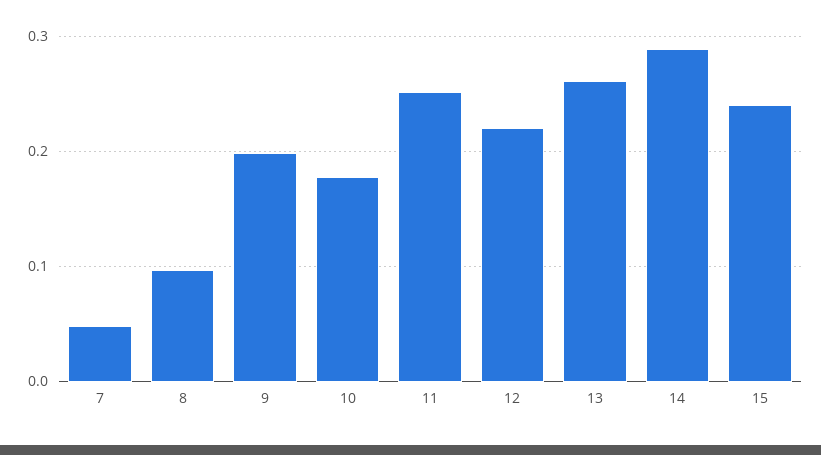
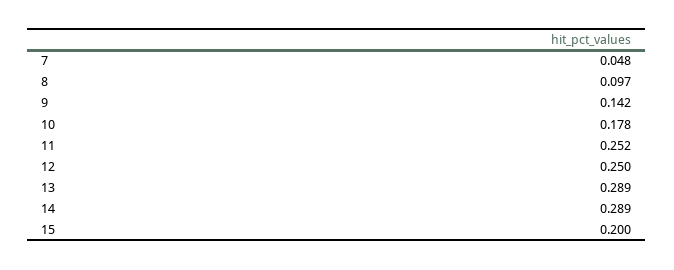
9: 0.2 -> 0.142
12: 0.22 -> 0.25
13: 0.26 -> 0.289
15: 0.24 -> 0.2

